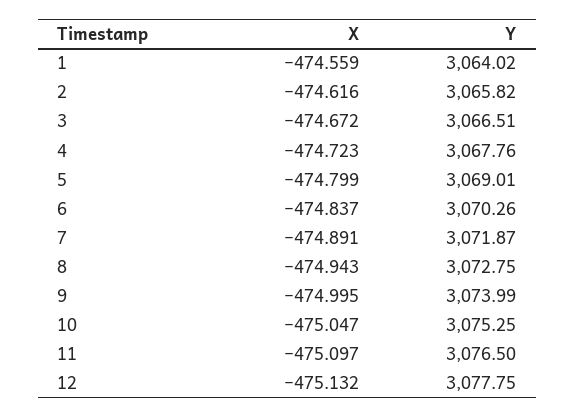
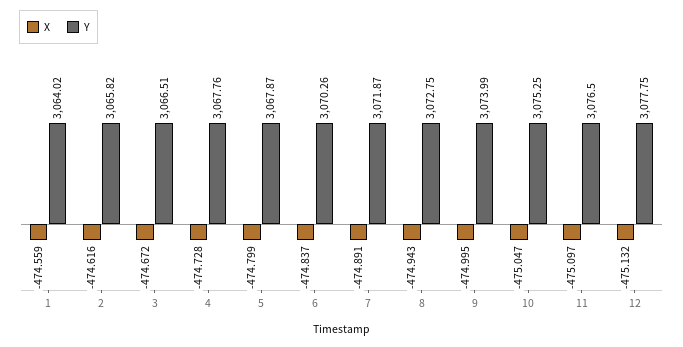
X, 4: -474.723 -> -474.728
Y, 5: 3069.01 -> 3067.87

